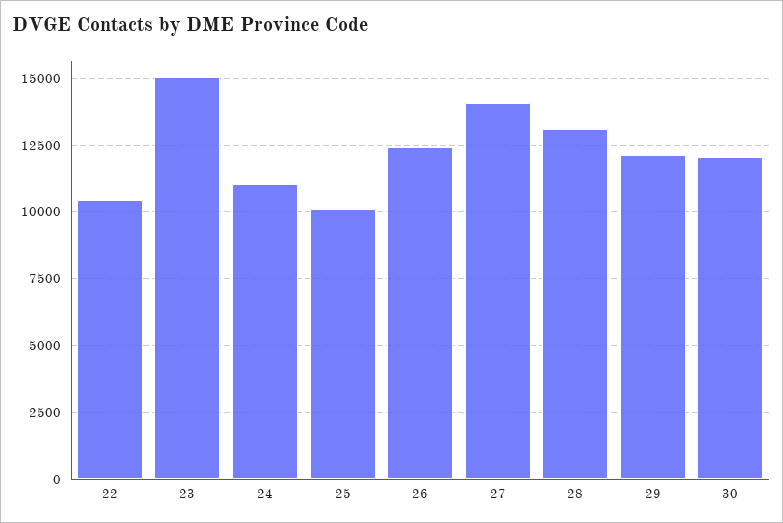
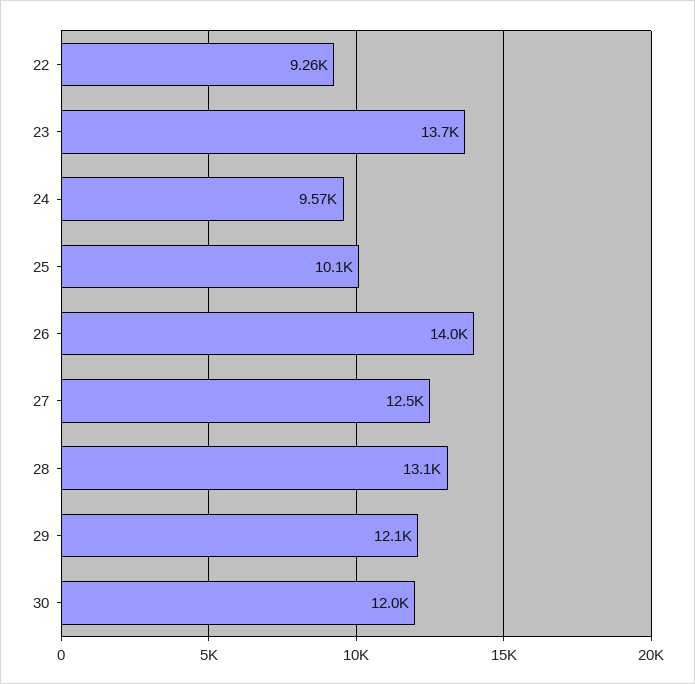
22: 10500 -> 9260
23: 15000 -> 13700
24: 11000 -> 9570
26: 12500 -> 14000
27: 14000 -> 12500

